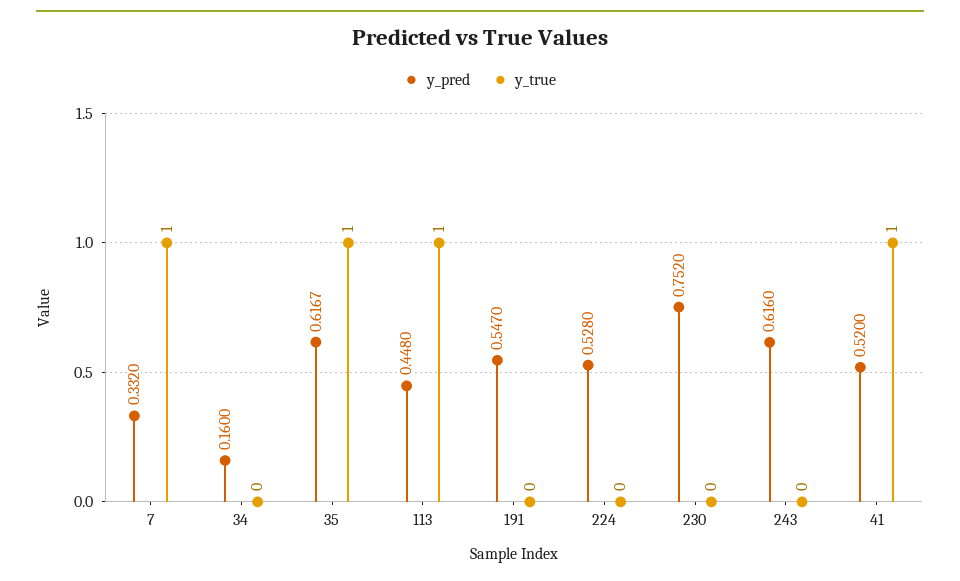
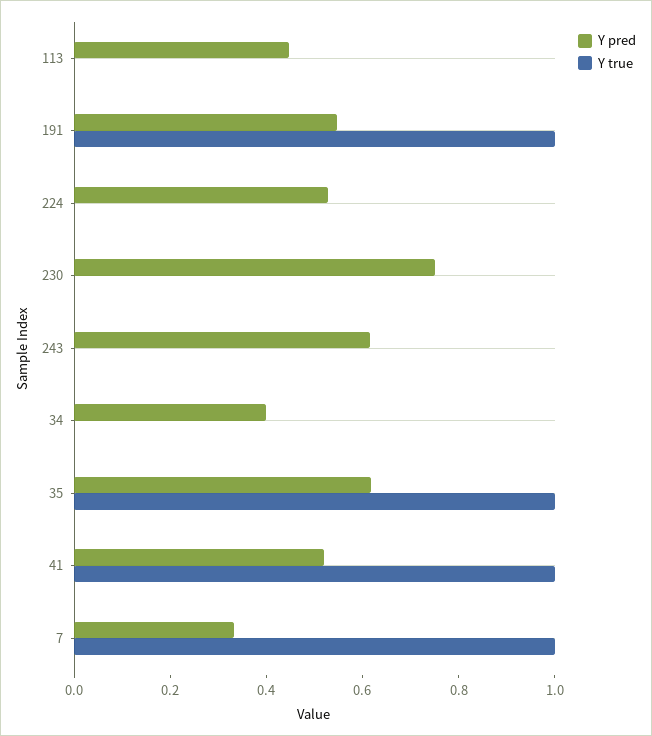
y_pred, 34: 0.16 -> 0.4
y_true, 113: 1 -> 0
y_true, 191: 0 -> 1

